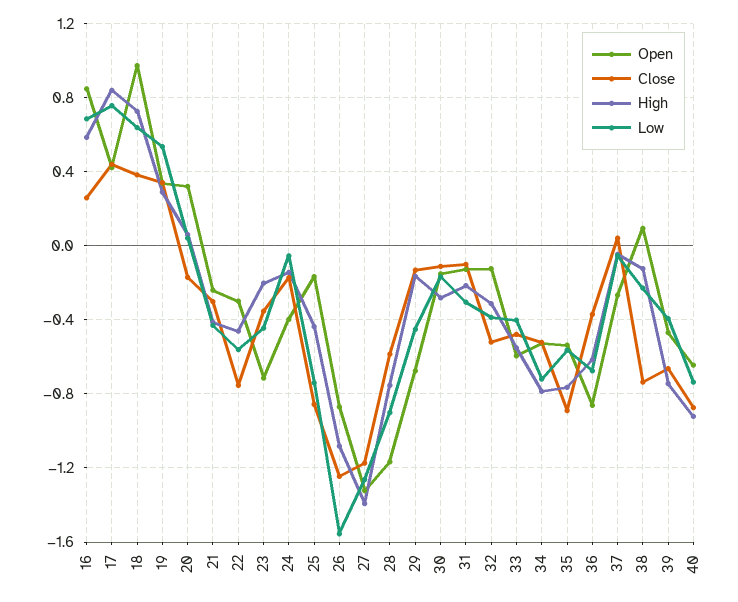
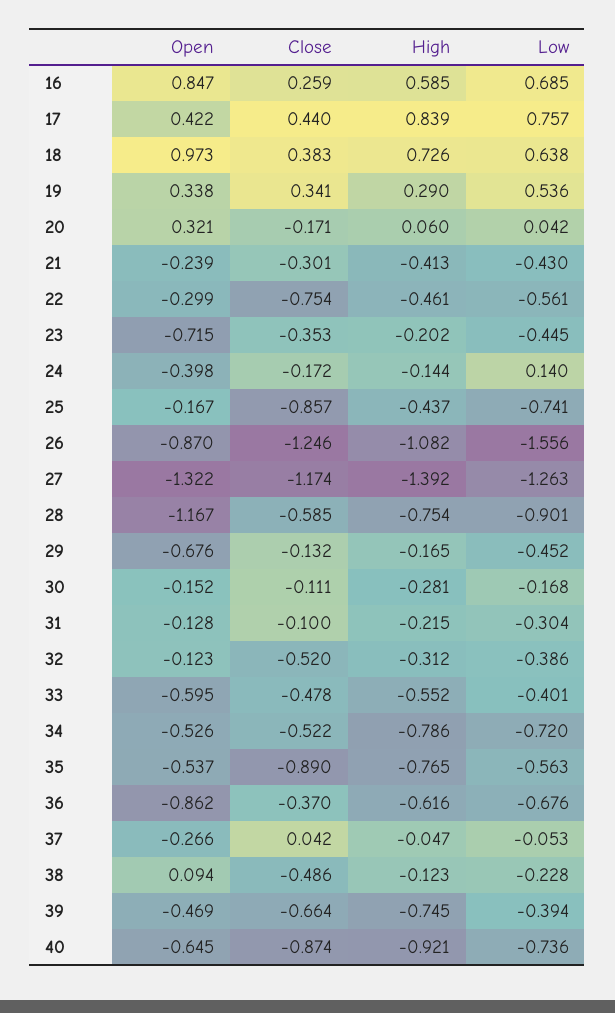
Low, 24: -0.05 -> 0.14
Close, 38: -0.75 -> -0.486

